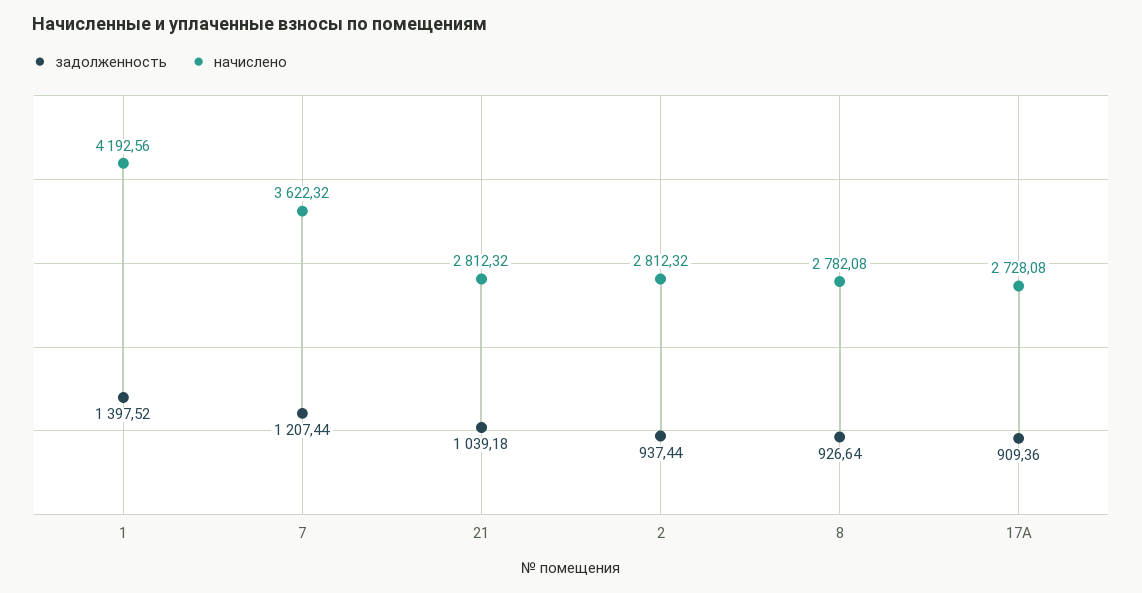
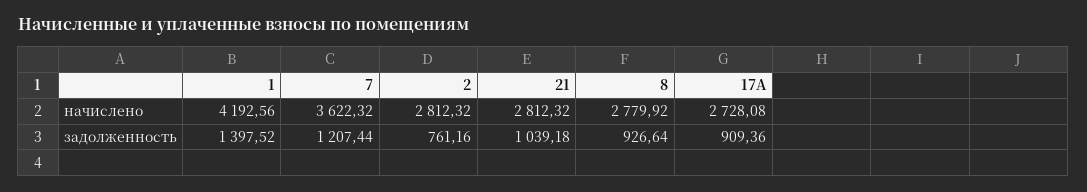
задолженность, 2: 937.44 -> 761.16
начислено, 8: 2782.08 -> 2779.92

